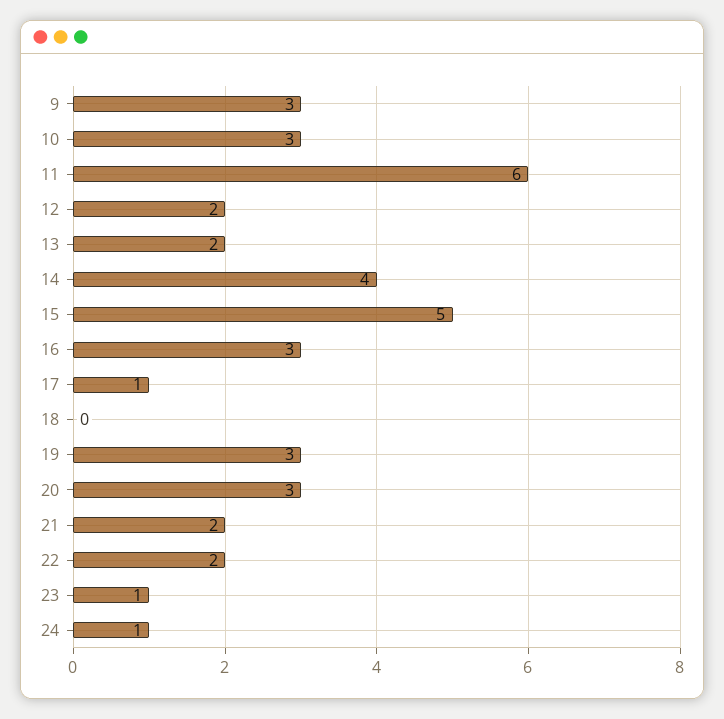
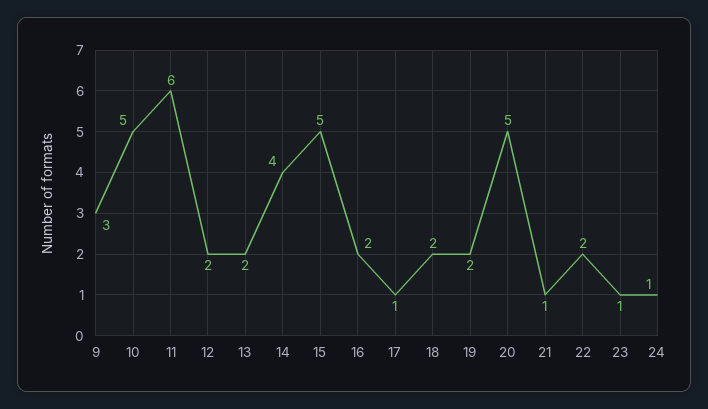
10: 3 -> 5
16: 3 -> 2
18: 0 -> 2
19: 3 -> 2
20: 3 -> 5
21: 2 -> 1

